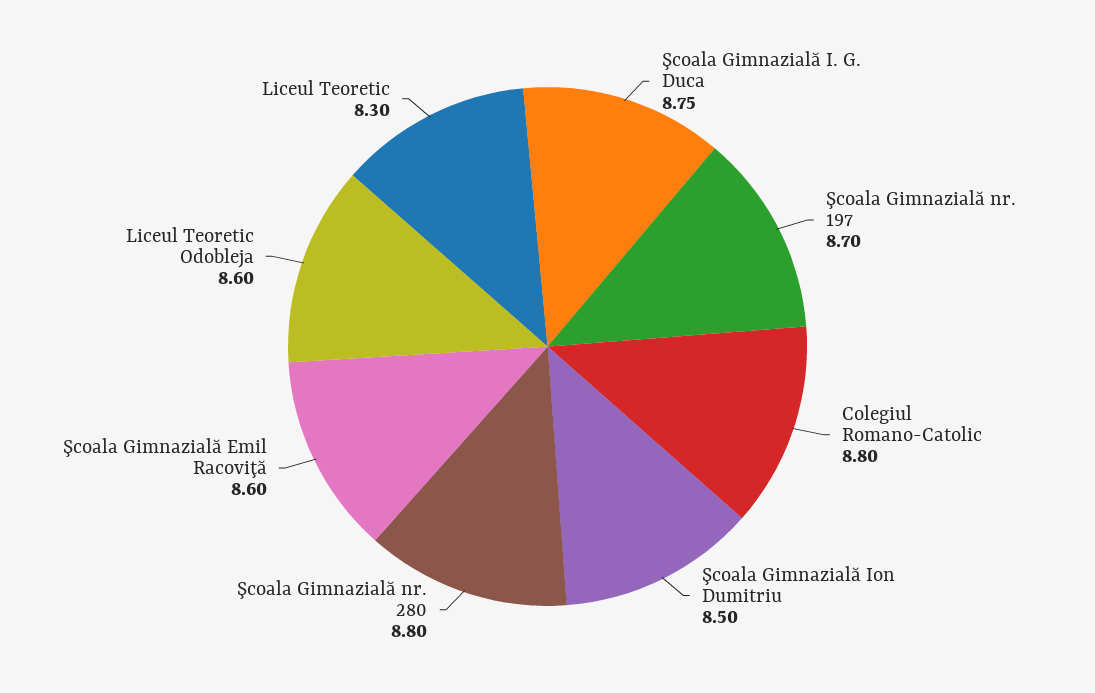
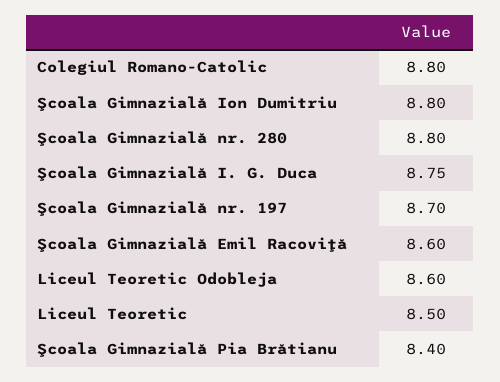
Şcoala Gimnazială Ion Dumitriu: 8.5 -> 8.8
Liceul Teoretic: 8.3 -> 8.5
Şcoala Gimnazială Pia Brătianu: none -> 8.4

